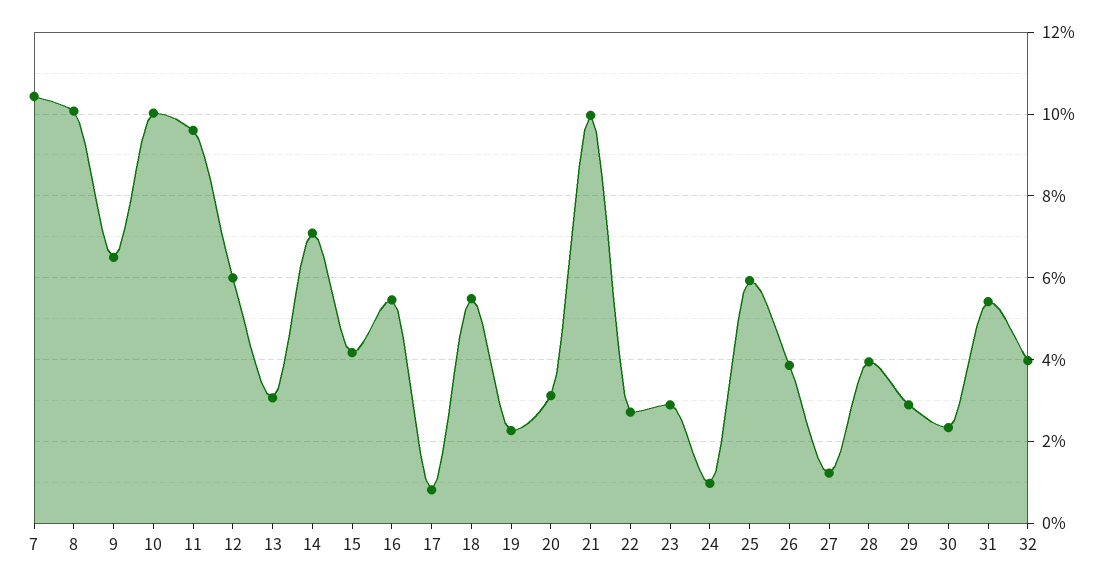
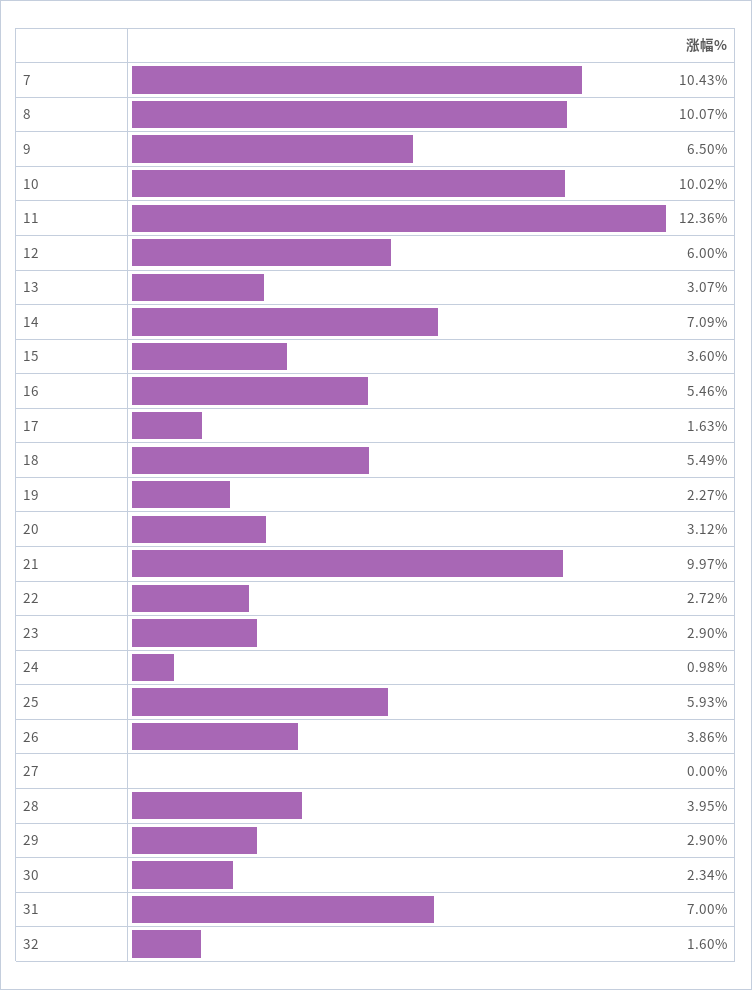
11: 9.6 -> 12.36
15: 4.2 -> 3.6
17: 0.8 -> 1.63
27: 1.2 -> 0
31: 5.4 -> 7
32: 4 -> 1.6

